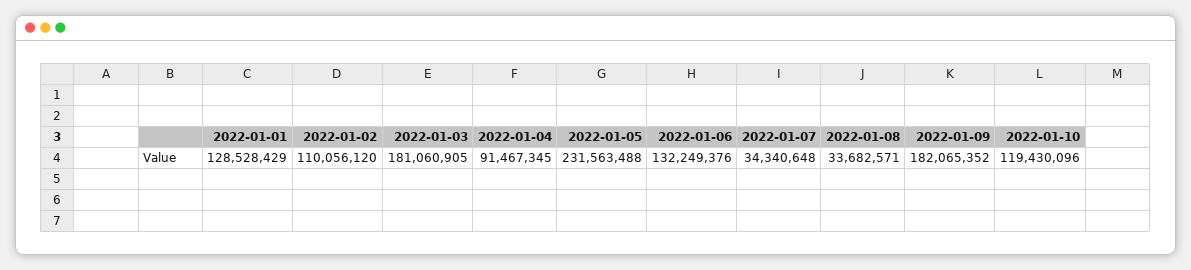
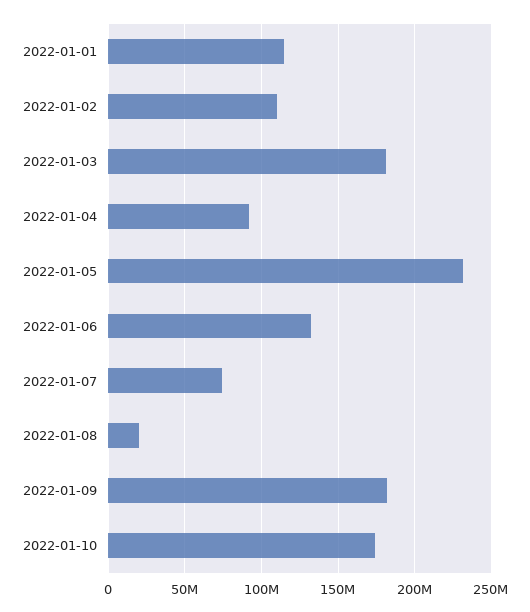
2022-01-01: 128528429 -> 115000000
2022-01-07: 34340648 -> 75000000
2022-01-08: 33682571 -> 20000000
2022-01-10: 119430096 -> 175000000

